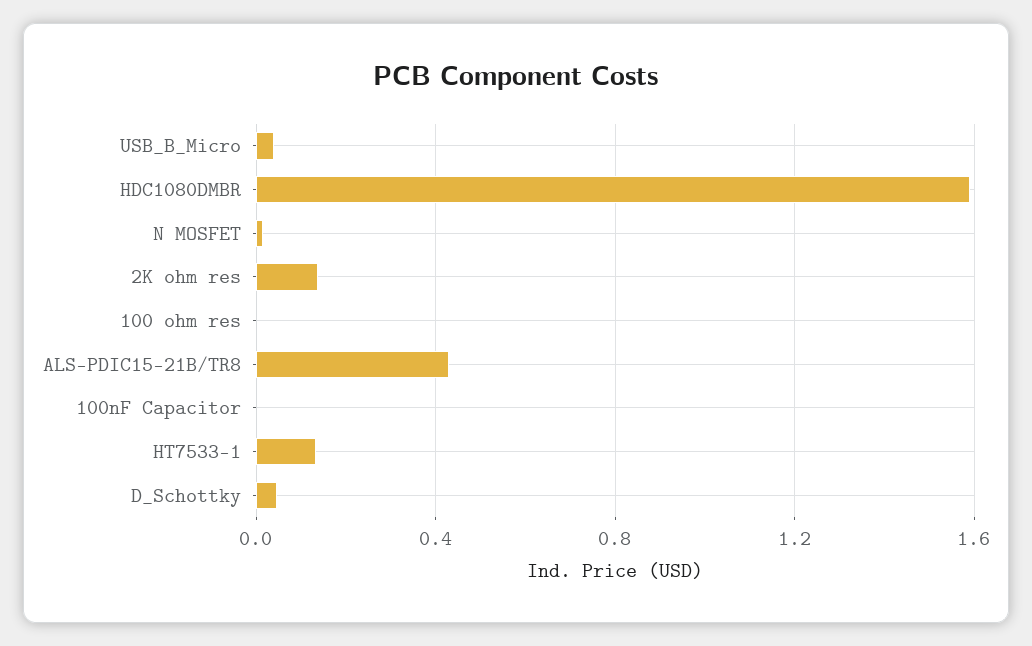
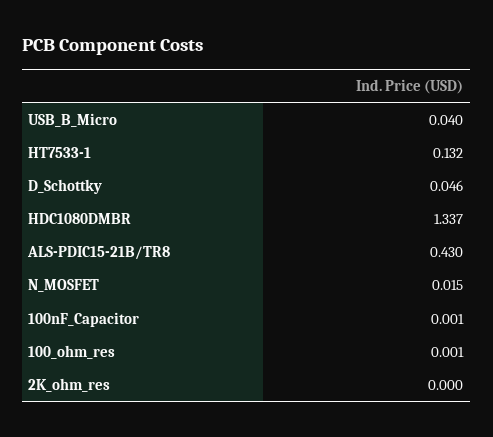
HDC1080DMBR: 1.6 -> 1.337
2K ohm res: 0.15 -> 0

